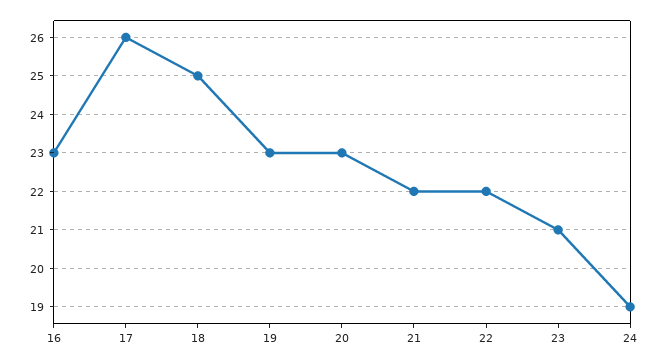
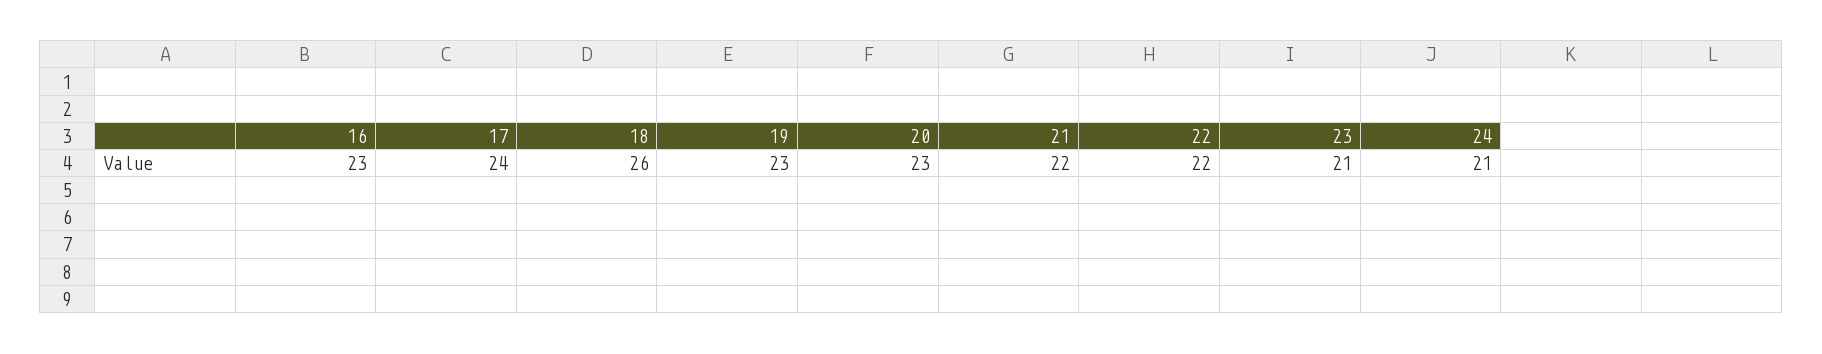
17: 26 -> 24
18: 25 -> 26
24: 19 -> 21

